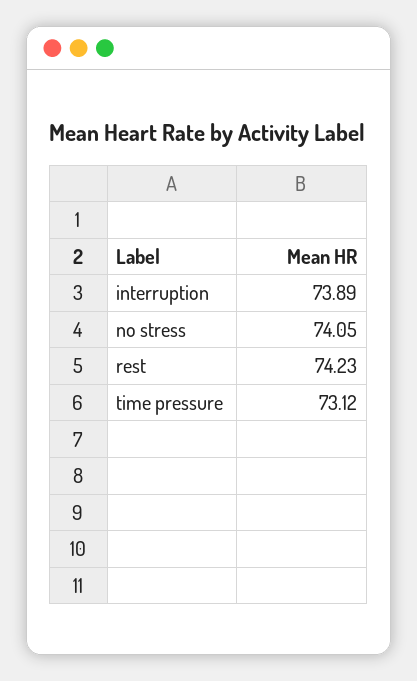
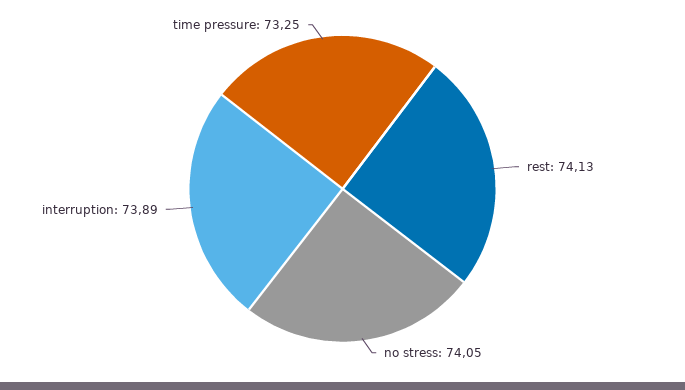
rest: 74.23 -> 74.13
time pressure: 73.12 -> 73.25

